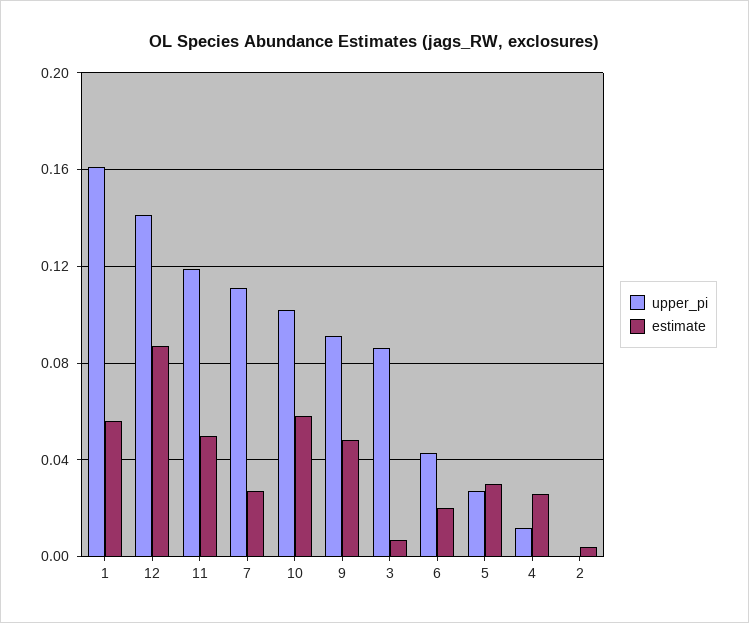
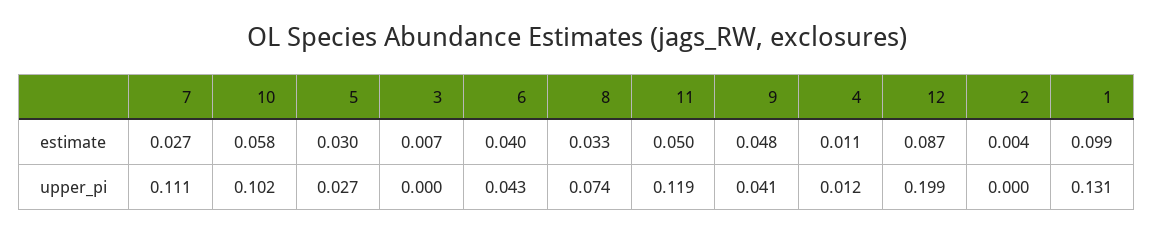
upper_pi, 1: 0.16 -> 0.131
estimate, 1: 0.055 -> 0.099
upper_pi, 12: 0.14 -> 0.199
upper_pi, 9: 0.09 -> 0.041
upper_pi, 3: 0.085 -> 0
estimate, 6: 0.02 -> 0.04
estimate, 4: 0.025 -> 0.011
estimate, 8: none -> 0.033
upper_pi, 8: none -> 0.074

